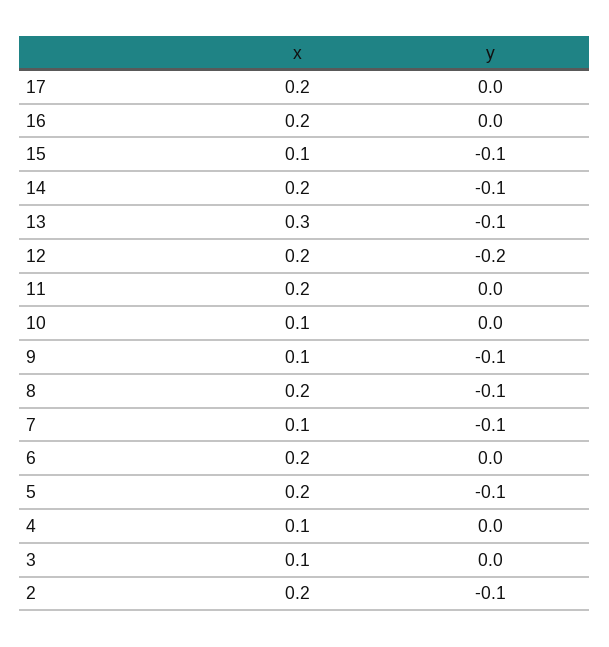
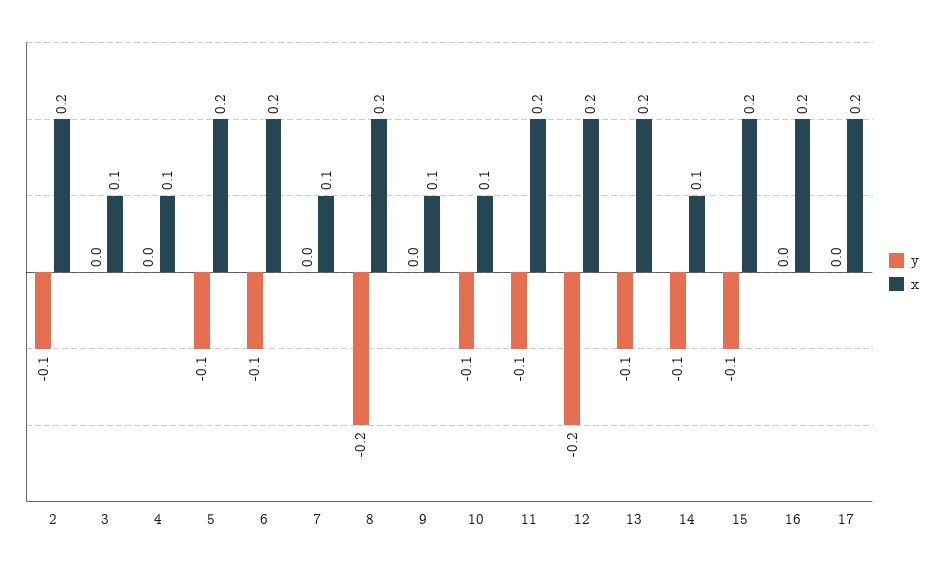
x, 15: 0.1 -> 0.2
x, 14: 0.2 -> 0.1
x, 13: 0.3 -> 0.2
y, 11: 0 -> -0.1
y, 10: 0 -> -0.1
y, 9: -0.1 -> 0
y, 8: -0.1 -> -0.2
y, 7: -0.1 -> 0
y, 6: 0 -> -0.1

